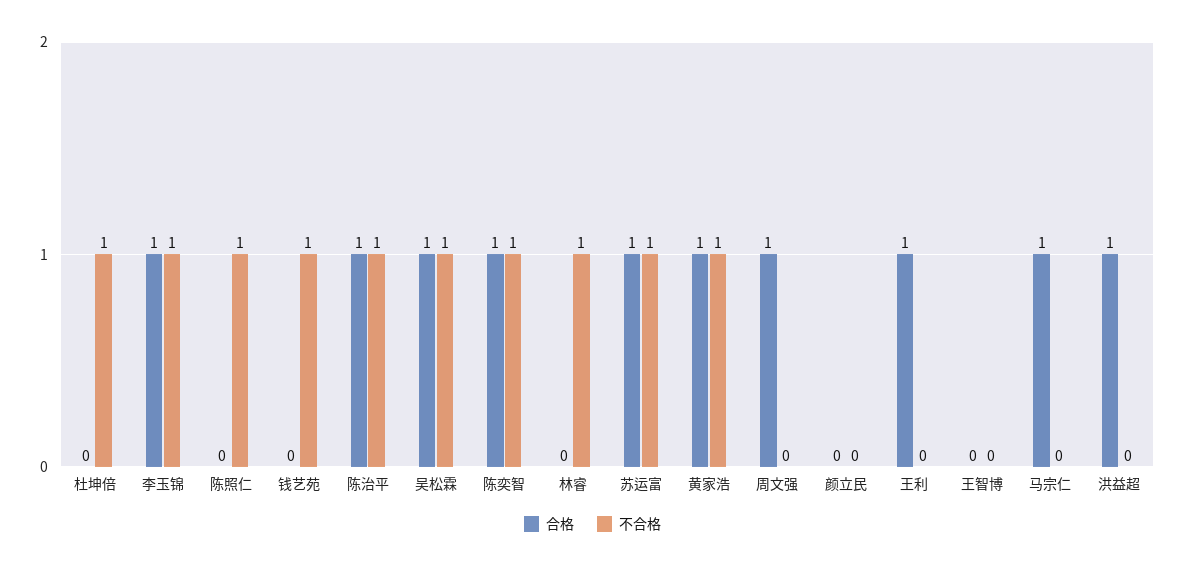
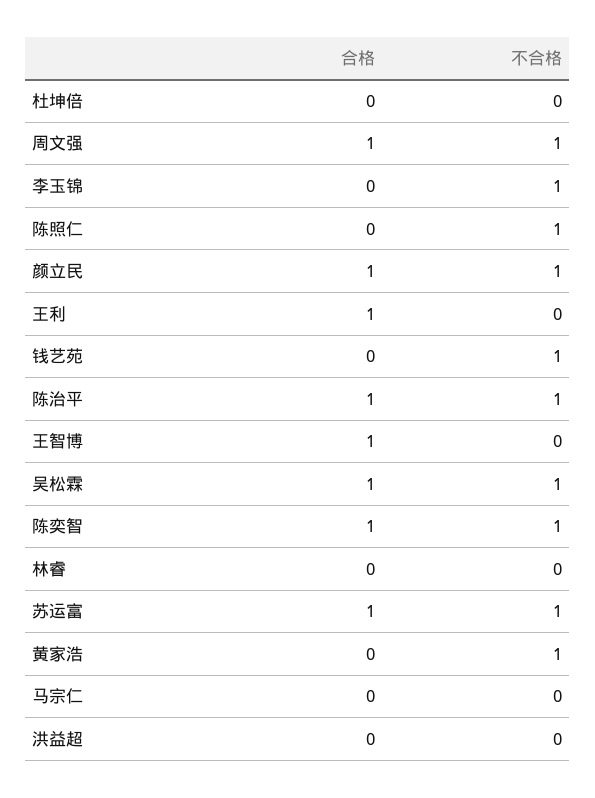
不合格, 杜坤倍: 1 -> 0
合格, 李玉锦: 1 -> 0
不合格, 林睿: 1 -> 0
合格, 黄家浩: 1 -> 0
不合格, 周文强: 0 -> 1
合格, 颜立民: 0 -> 1
不合格, 颜立民: 0 -> 1
合格, 王智博: 0 -> 1
合格, 马宗仁: 1 -> 0
合格, 洪益超: 1 -> 0

